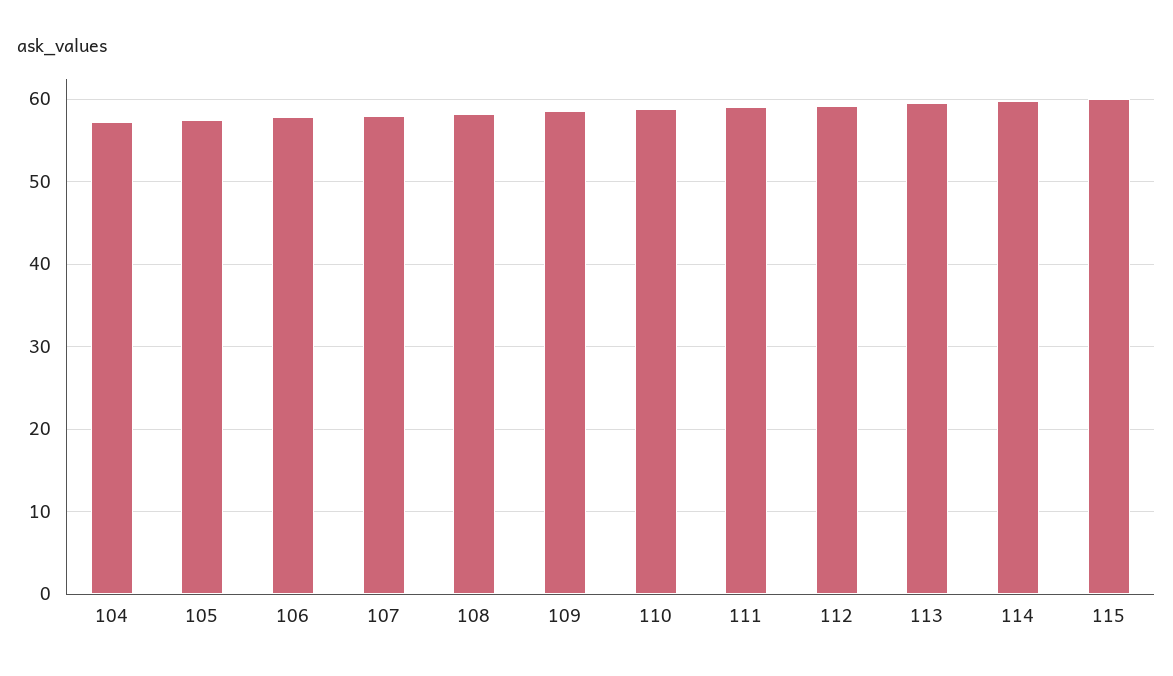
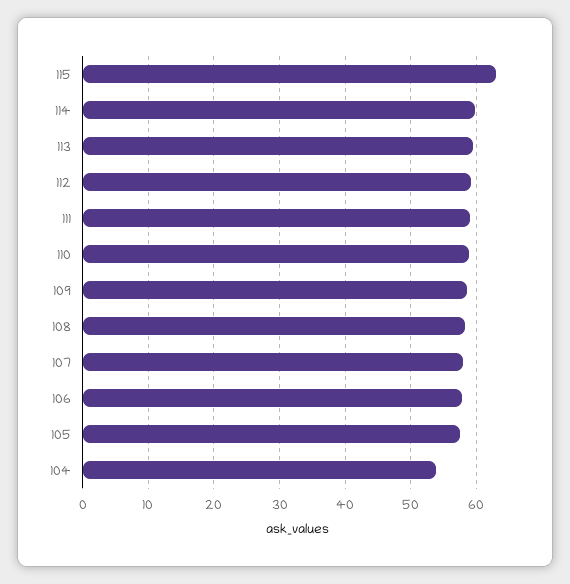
104: 57 -> 54
115: 60 -> 63

